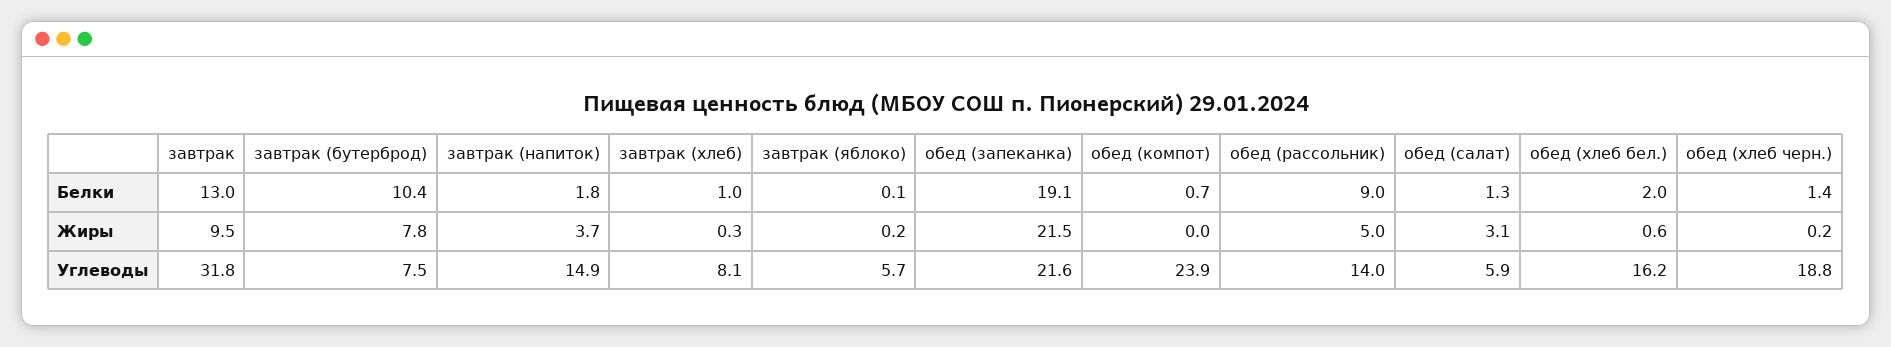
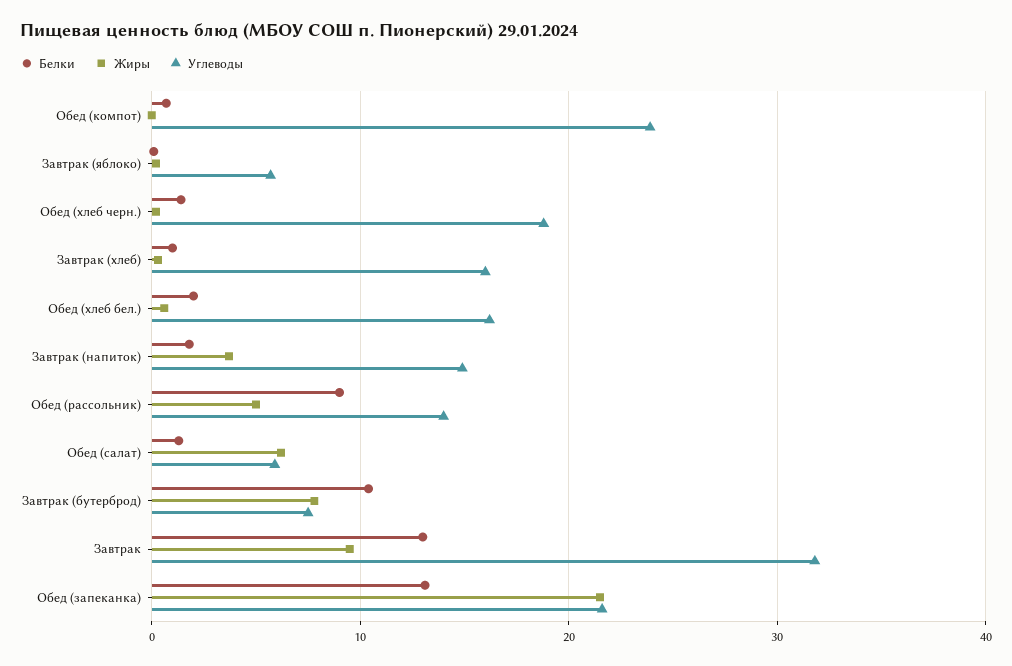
Белки, обед (запеканка): 19.1 -> 13
Жиры, обед (салат): 3.1 -> 6
Углеводы, завтрак (хлеб): 8.1 -> 16

